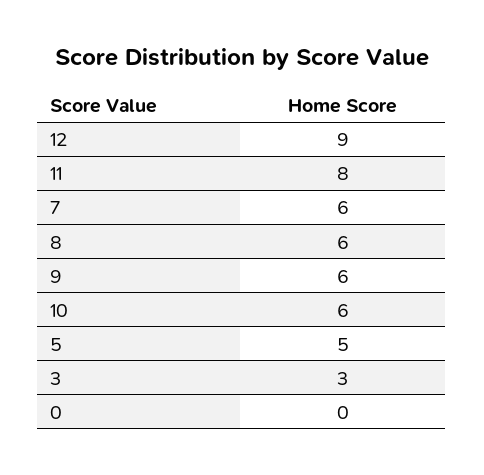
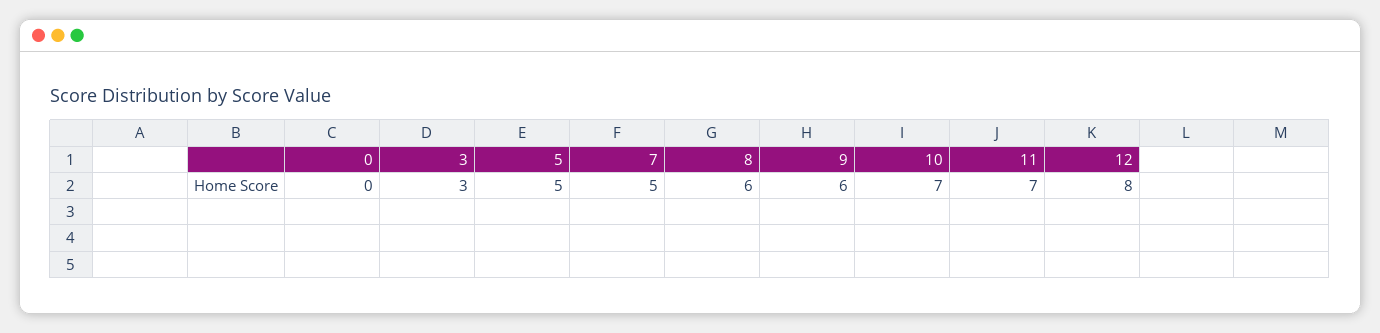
12: 9 -> 8
11: 8 -> 7
7: 6 -> 5
10: 6 -> 7

